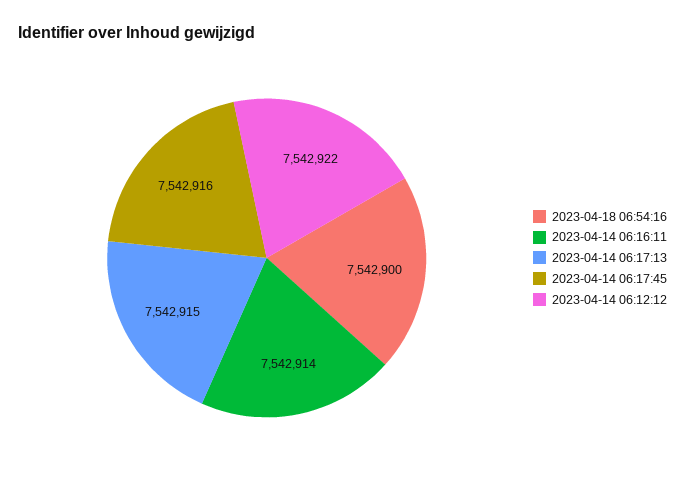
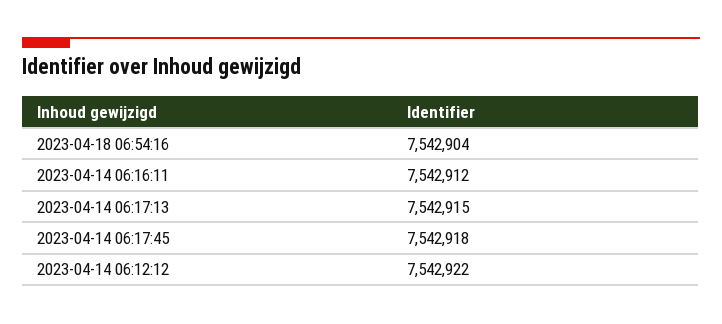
2023-04-18 06:54:16: 7542900 -> 7542904
2023-04-14 06:16:11: 7542914 -> 7542912
2023-04-14 06:17:45: 7542916 -> 7542918

